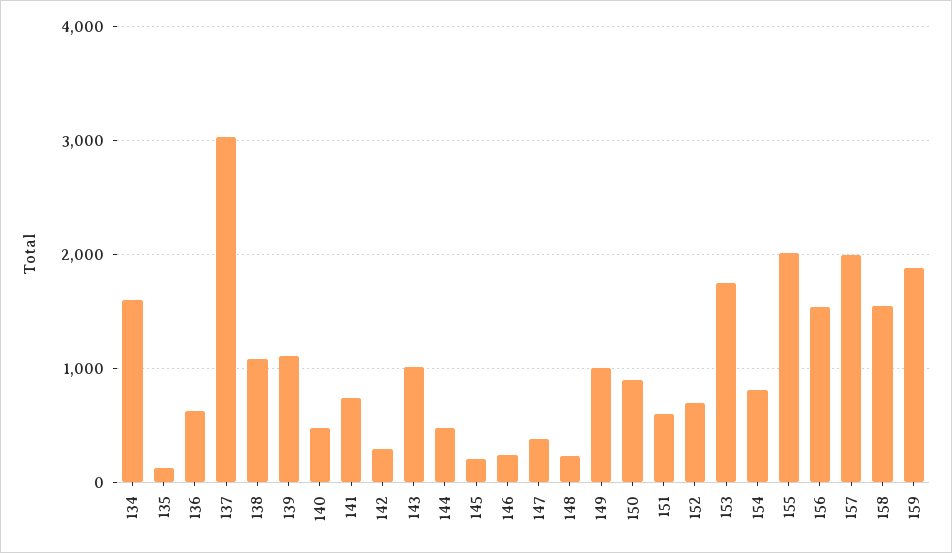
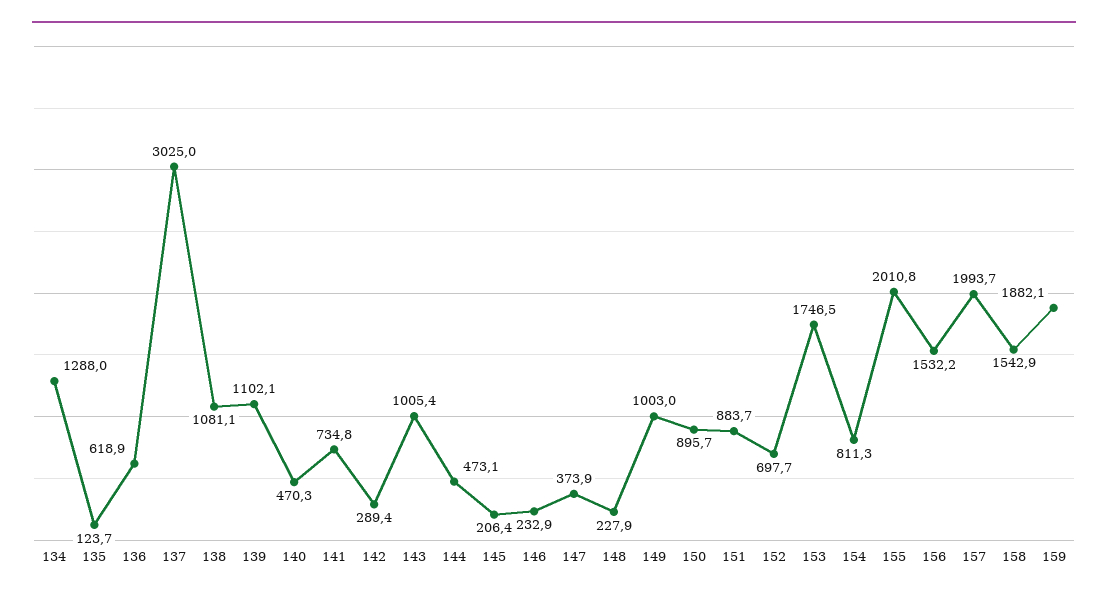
134: 1600 -> 1288
151: 600 -> 883.7

